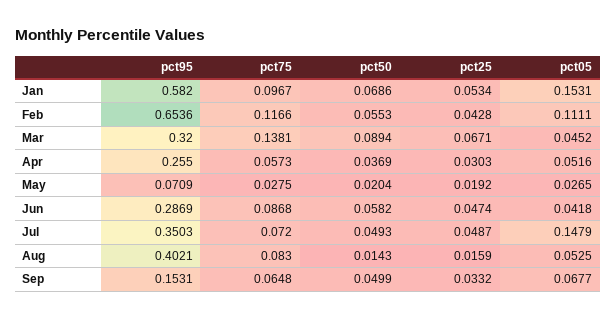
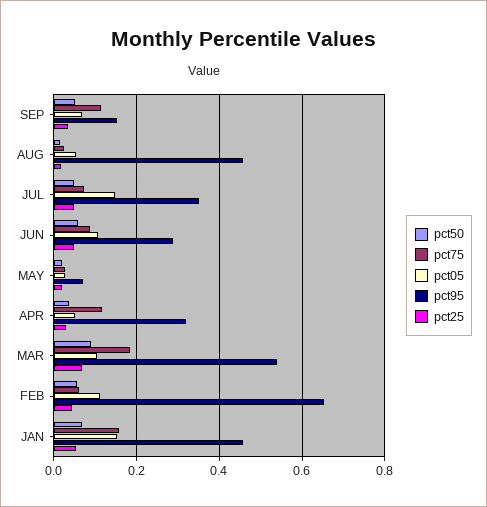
pct95, Jan: 0.582 -> 0.46
pct75, Jan: 0.0967 -> 0.16
pct75, Feb: 0.1166 -> 0.06
pct95, Mar: 0.32 -> 0.54
pct75, Mar: 0.1381 -> 0.18
pct05, Mar: 0.0452 -> 0.1
pct95, Apr: 0.255 -> 0.32
pct75, Apr: 0.0573 -> 0.12
pct05, Jun: 0.0418 -> 0.1
pct95, Aug: 0.4021 -> 0.46
pct75, Aug: 0.083 -> 0.02
pct75, Sep: 0.0648 -> 0.12

